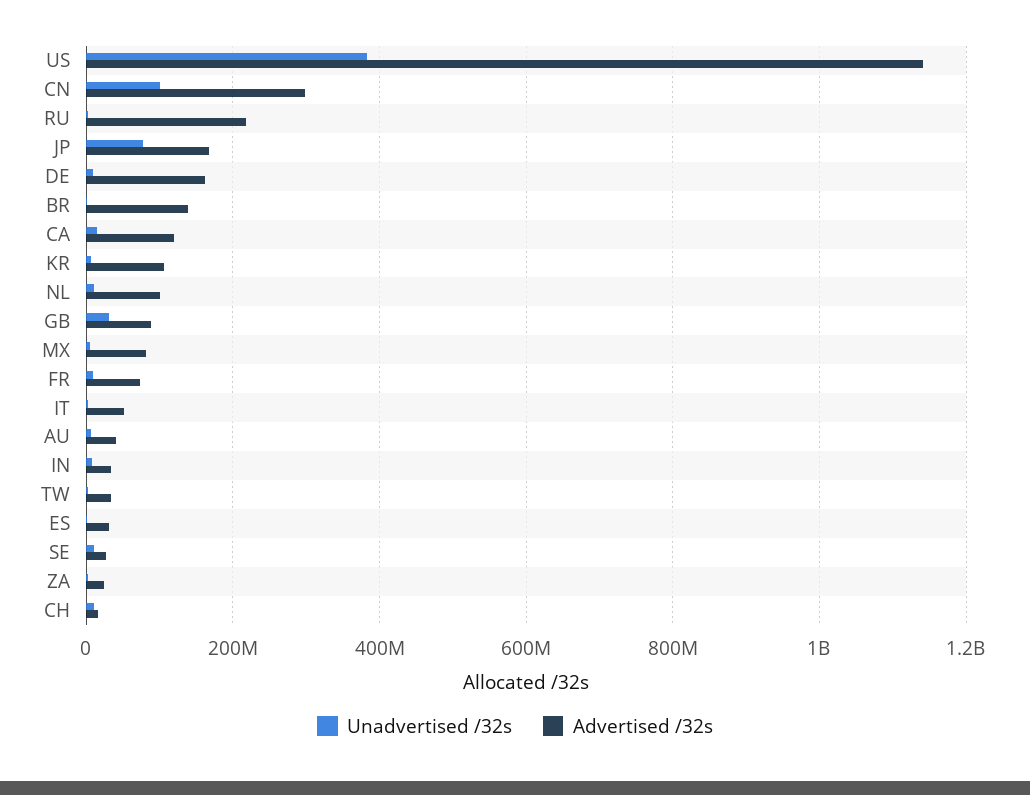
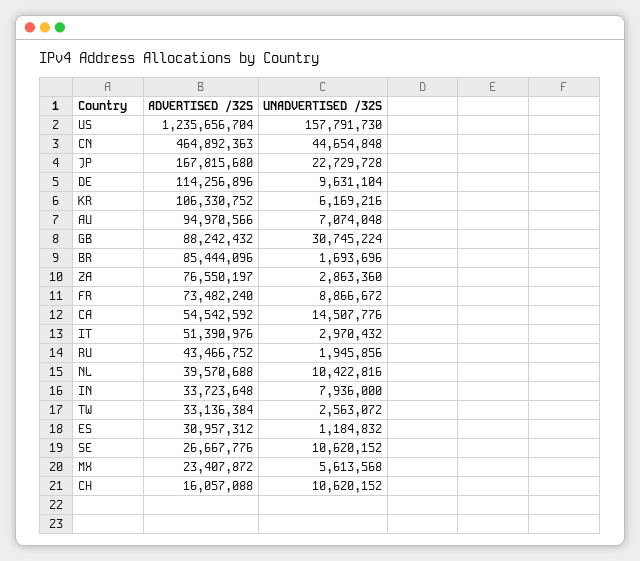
Unadvertised /32s, US: 380000000 -> 157791730
Advertised /32s, US: 1140000000 -> 1235656704
Unadvertised /32s, CN: 100000000 -> 44654848
Advertised /32s, CN: 300000000 -> 464892363
Advertised /32s, RU: 220000000 -> 43466752
Unadvertised /32s, JP: 80000000 -> 22729728
Advertised /32s, DE: 160000000 -> 114256896
Advertised /32s, BR: 140000000 -> 85444096
Advertised /32s, CA: 120000000 -> 54542592
Advertised /32s, NL: 100000000 -> 39570688
Advertised /32s, MX: 80000000 -> 23407872
Advertised /32s, AU: 40000000 -> 94970566
Advertised /32s, ZA: 20000000 -> 76550197

